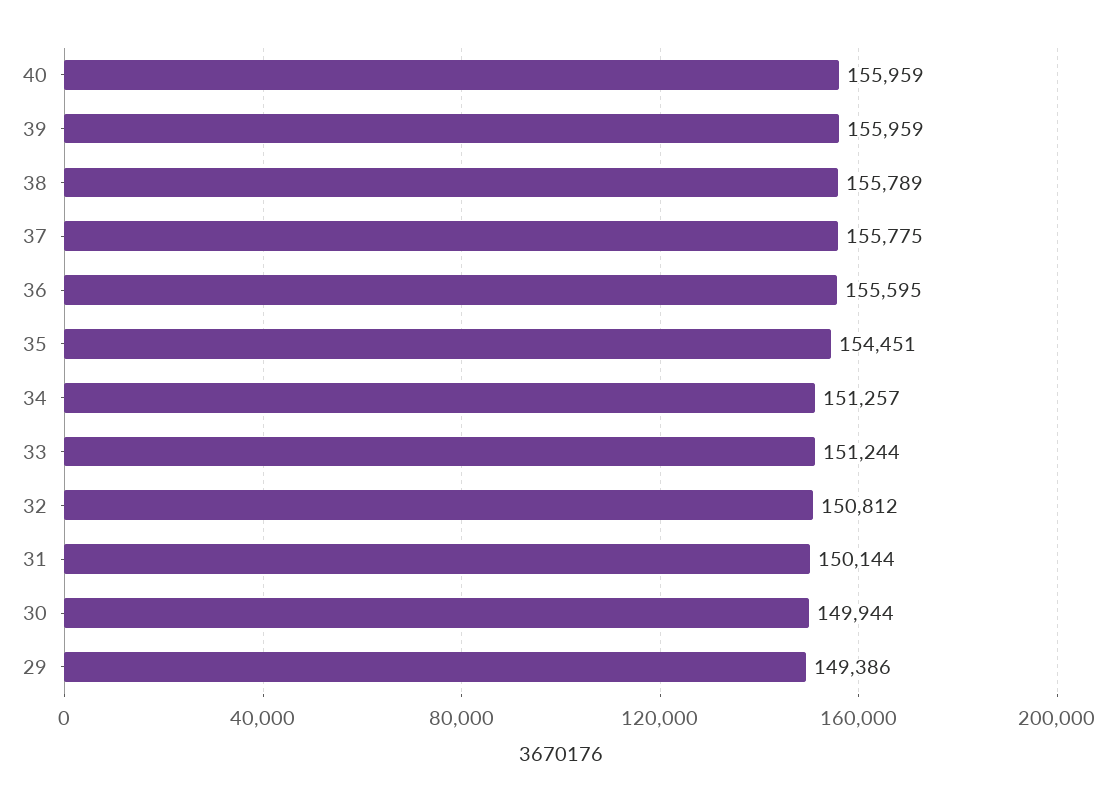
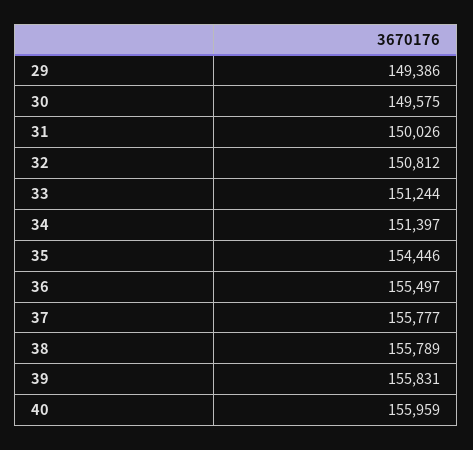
39: 155959 -> 155831
37: 155775 -> 155777
36: 155595 -> 155497
35: 154451 -> 154446
34: 151257 -> 151397
31: 150144 -> 150026
30: 149944 -> 149575

